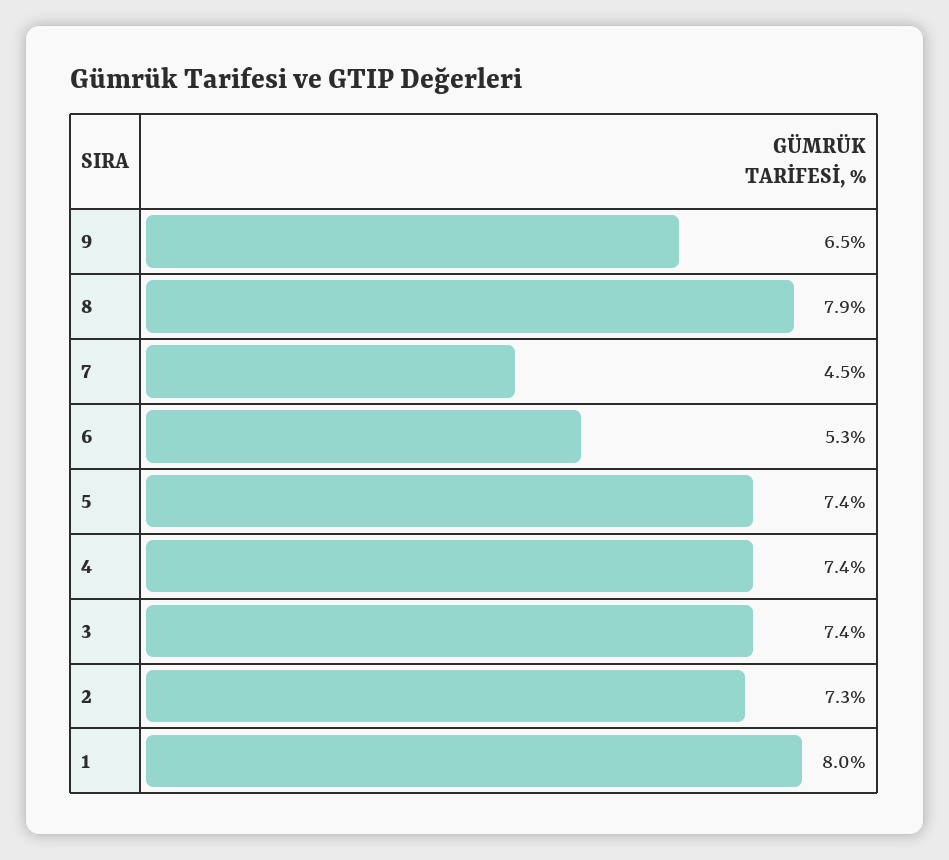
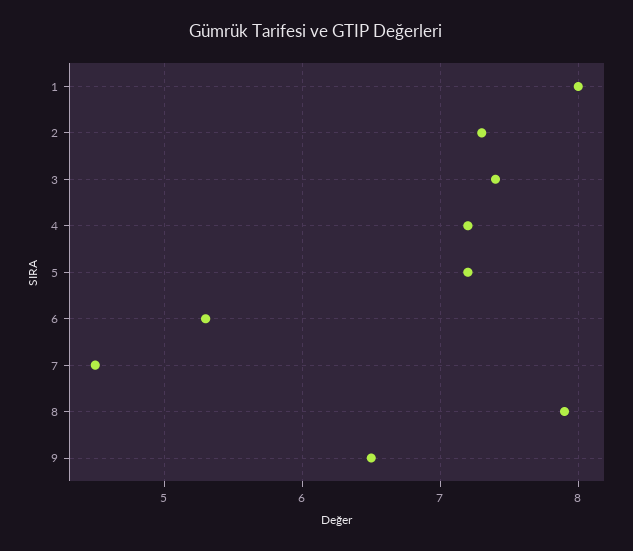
5: 7.4 -> 7.2
4: 7.4 -> 7.2

